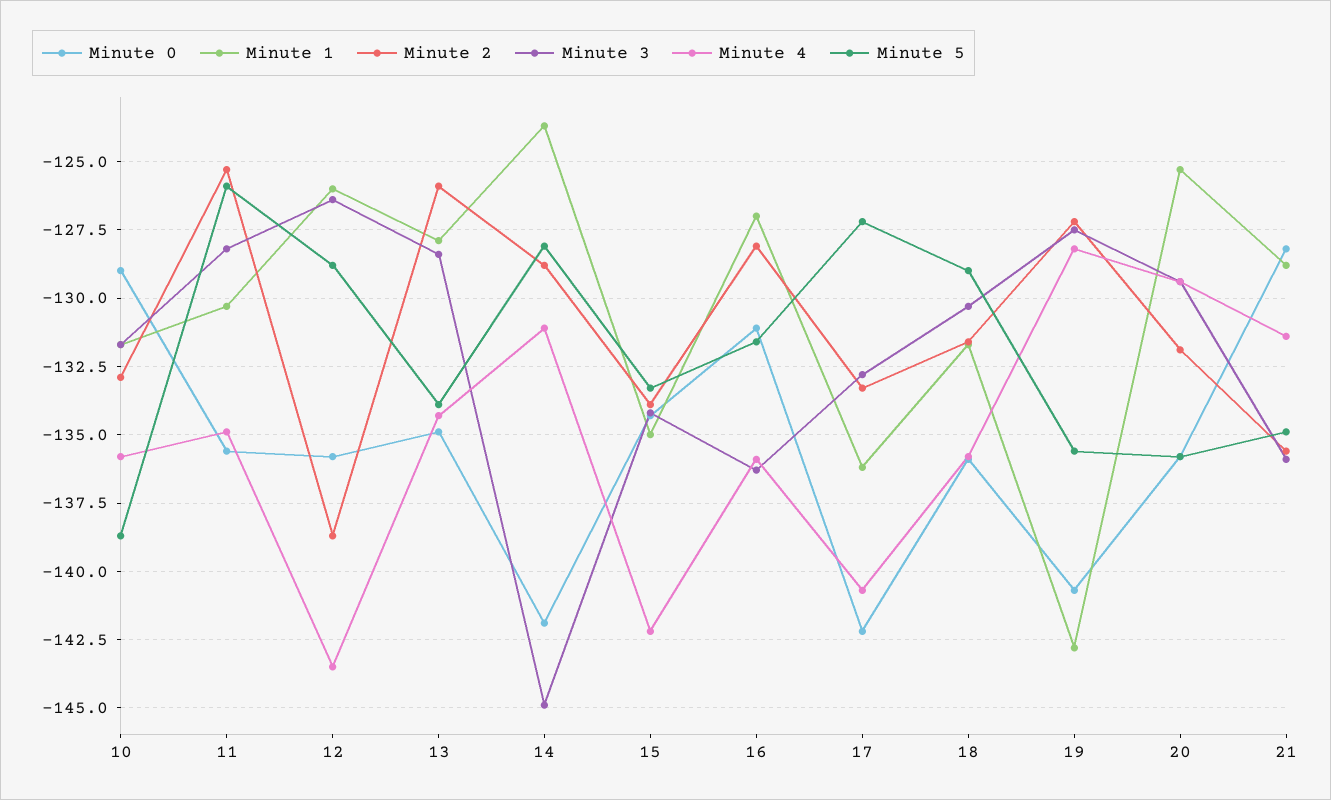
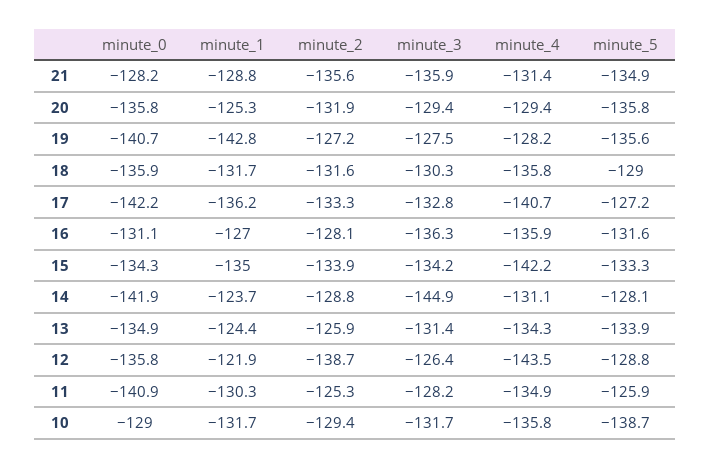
Minute 2, 10: -133 -> -129.4
Minute 0, 11: -135.5 -> -140.9
Minute 1, 12: -126 -> -121.9
Minute 1, 13: -128 -> -124.4
Minute 3, 13: -128.5 -> -131.4

